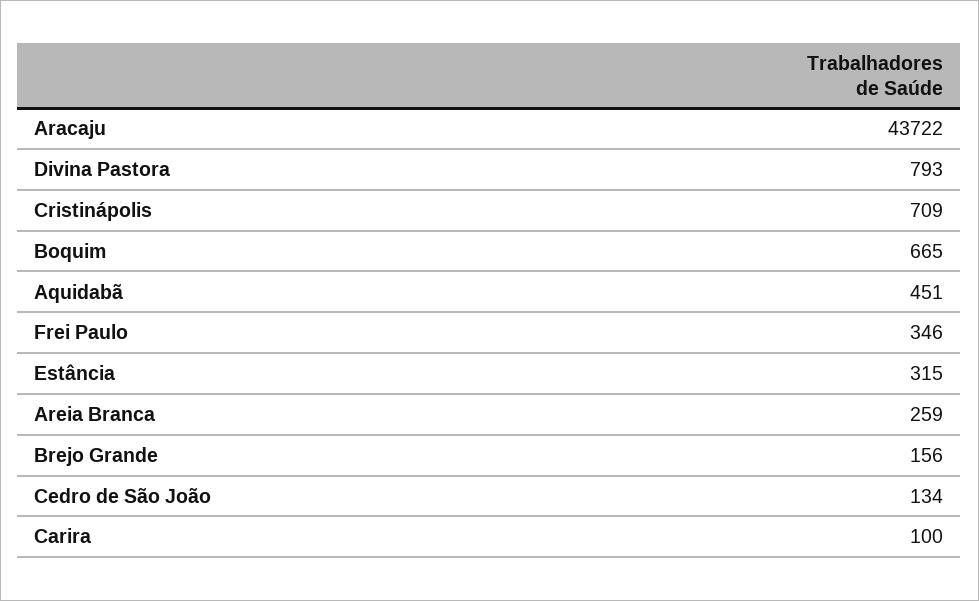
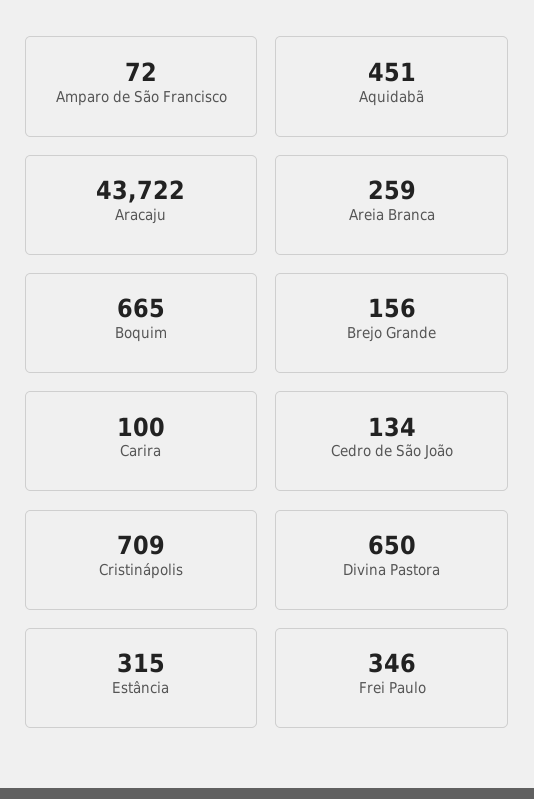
Divina Pastora: 793 -> 650
Amparo de São Francisco: none -> 72

